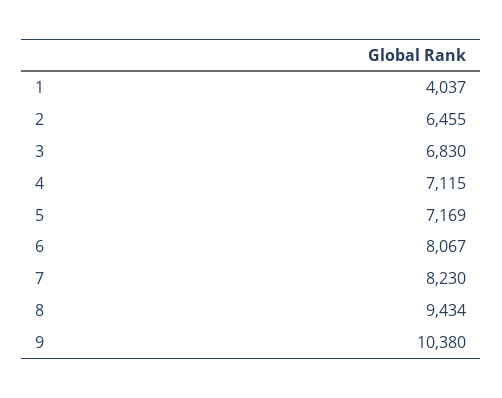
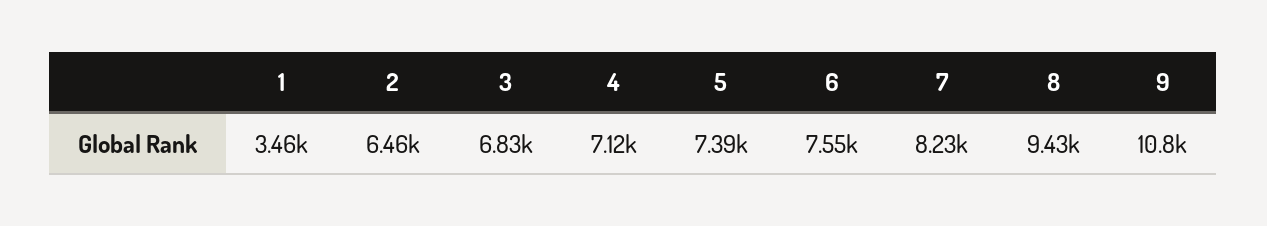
1: 4037 -> 3460
5: 7169 -> 7390
6: 8067 -> 7550
9: 10380 -> 10800

